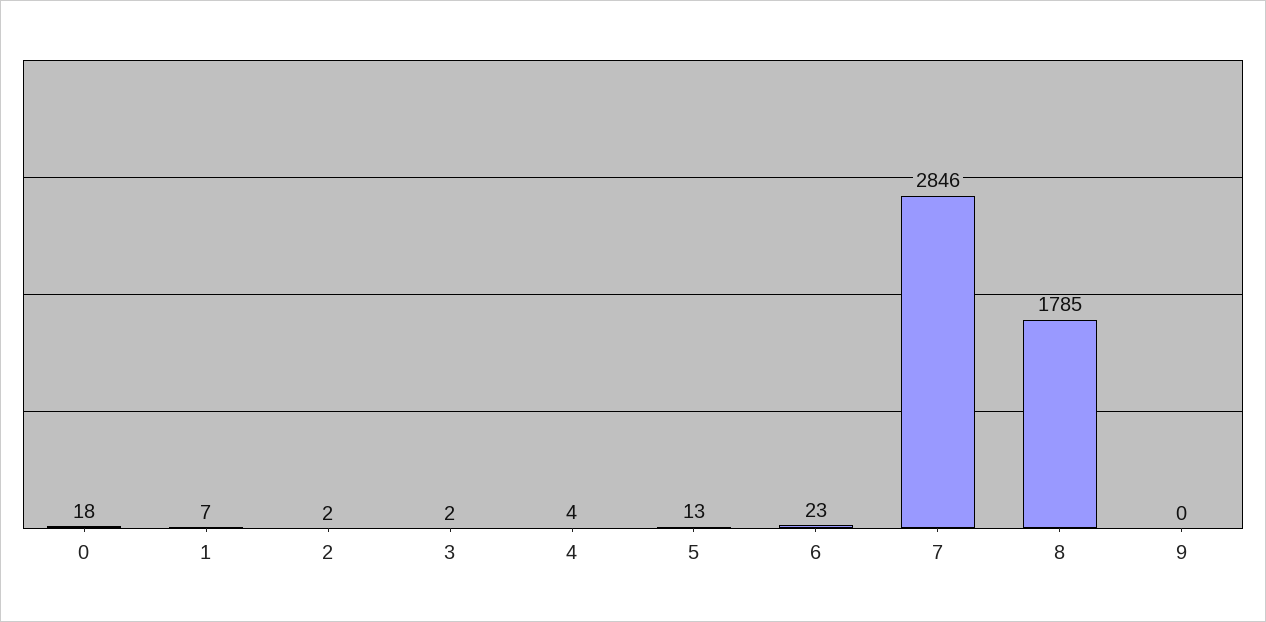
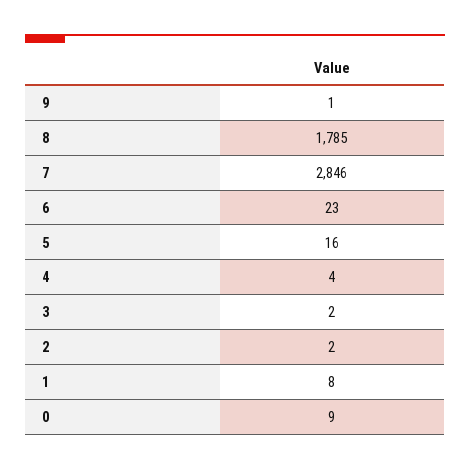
0: 18 -> 9
1: 7 -> 8
5: 13 -> 16
9: 0 -> 1

